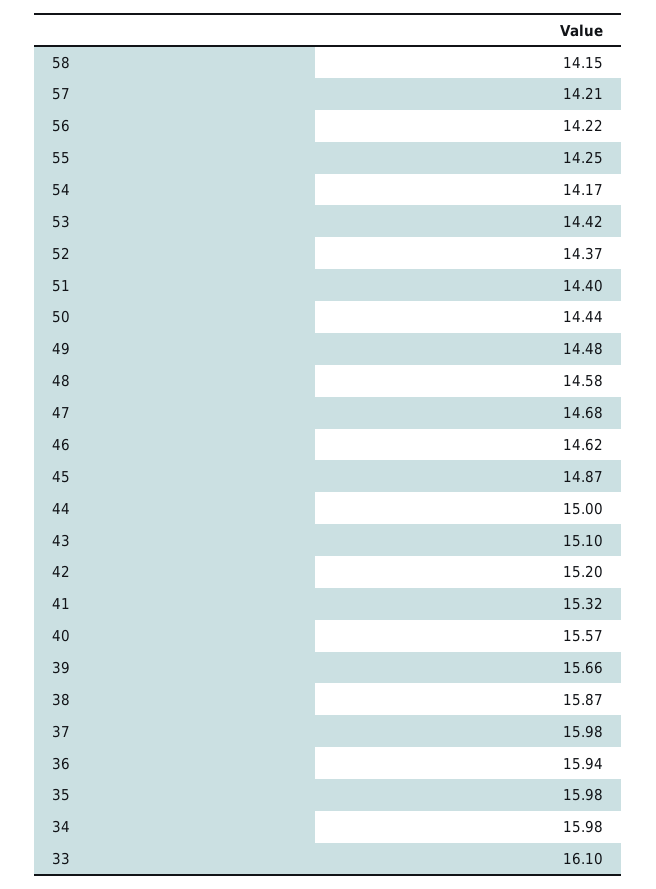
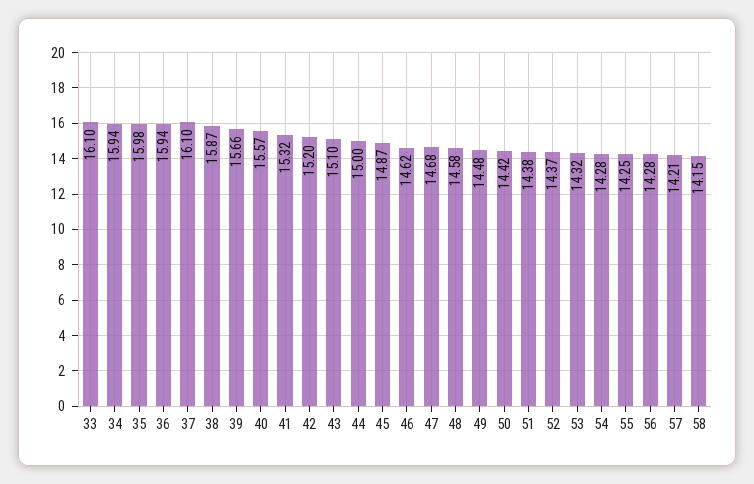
56: 14.22 -> 14.28
54: 14.17 -> 14.28
53: 14.42 -> 14.32
51: 14.4 -> 14.38
50: 14.44 -> 14.42
37: 15.98 -> 16.1
34: 15.98 -> 15.94

